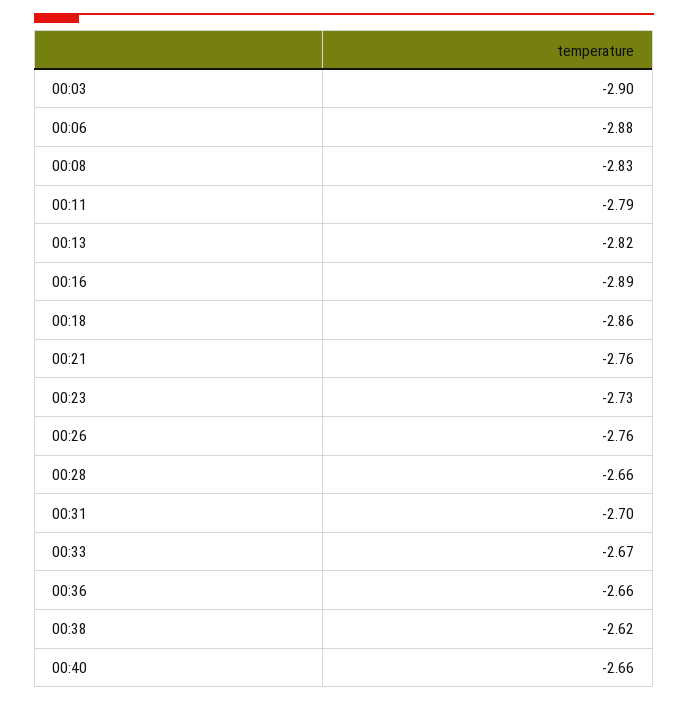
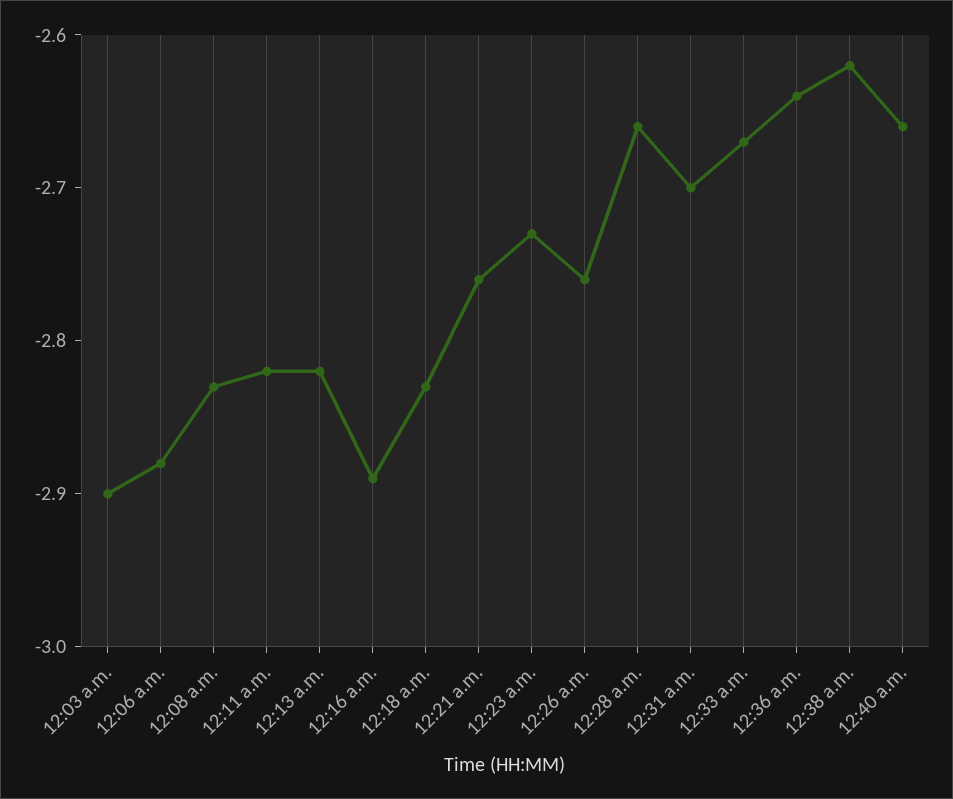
00:11: -2.79 -> -2.82
00:18: -2.86 -> -2.83
00:36: -2.66 -> -2.64

